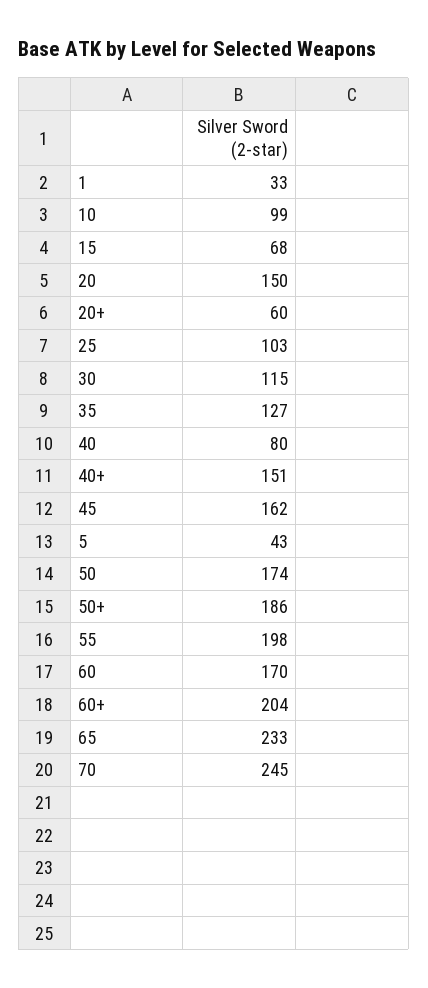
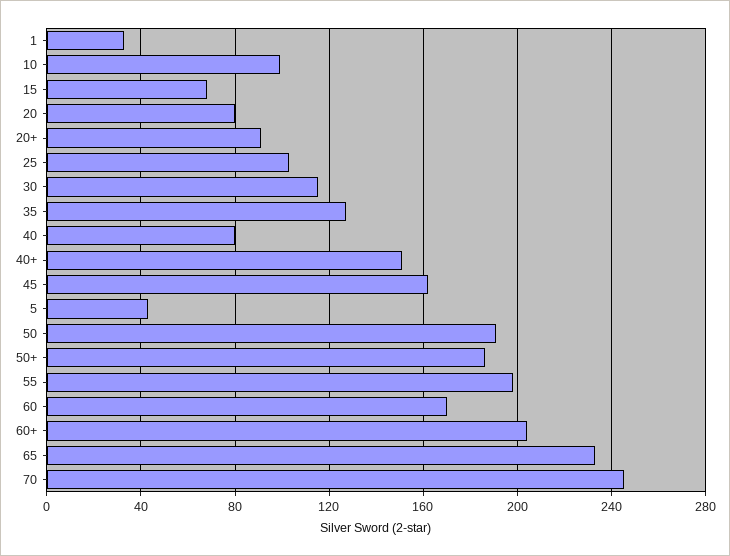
20: 150 -> 80
20+: 60 -> 90
50: 174 -> 190

